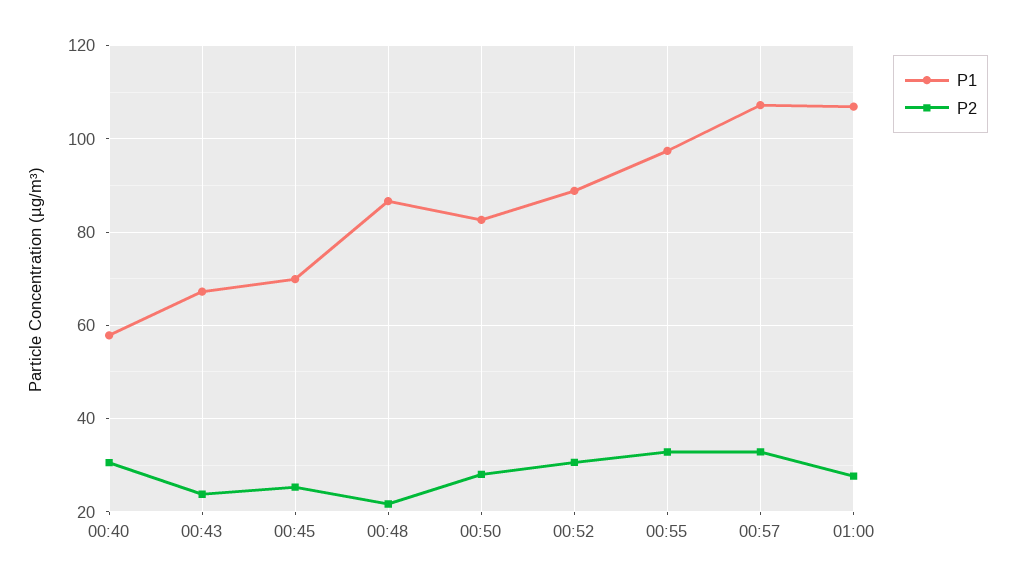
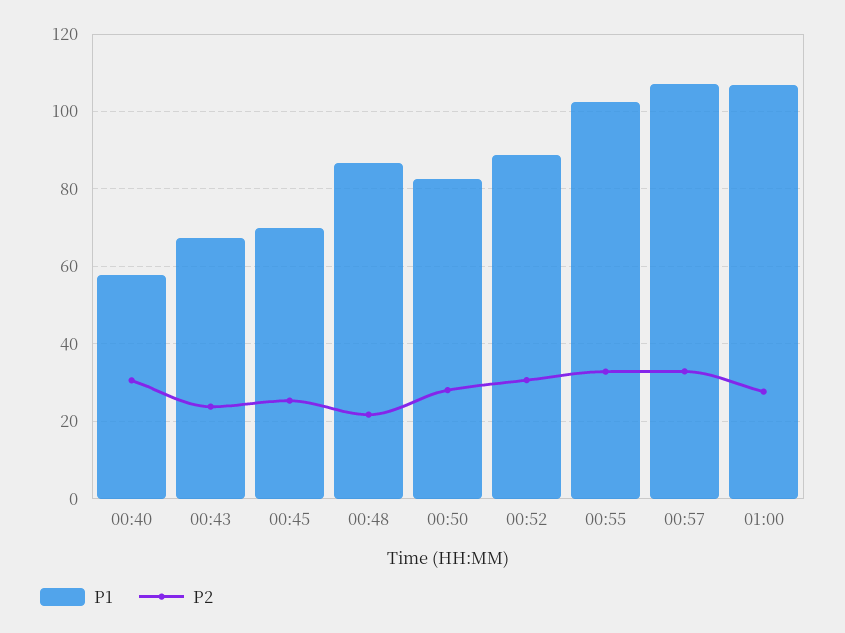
P1, 00:55: 98 -> 102

